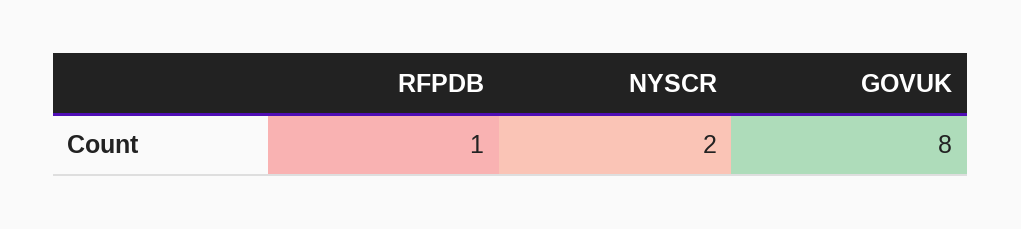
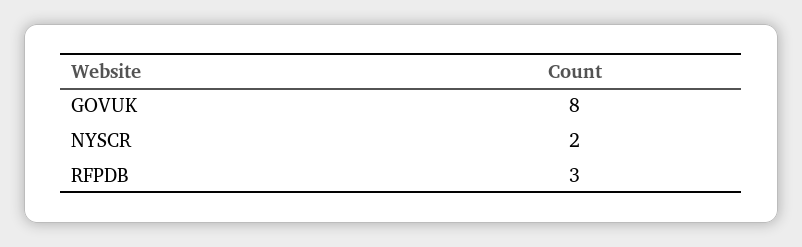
RFPDB: 1 -> 3

